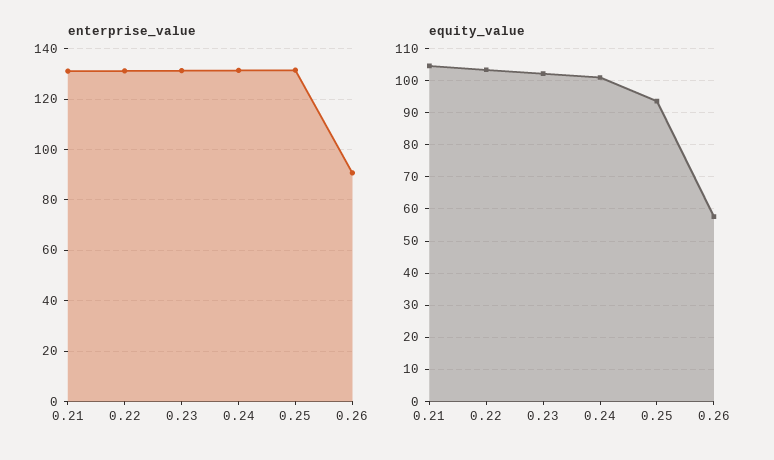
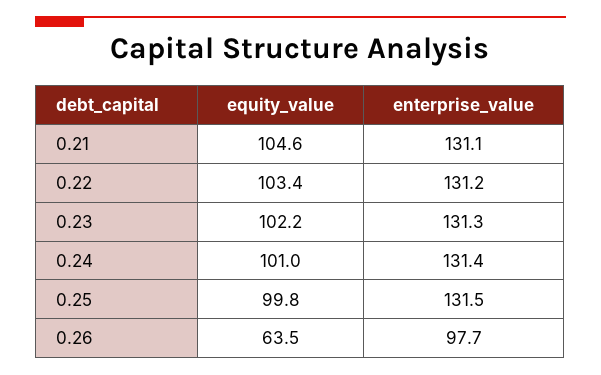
enterprise_value, 0.26: 90 -> 97.7
equity_value, 0.25: 94 -> 99.8
equity_value, 0.26: 58 -> 63.5

